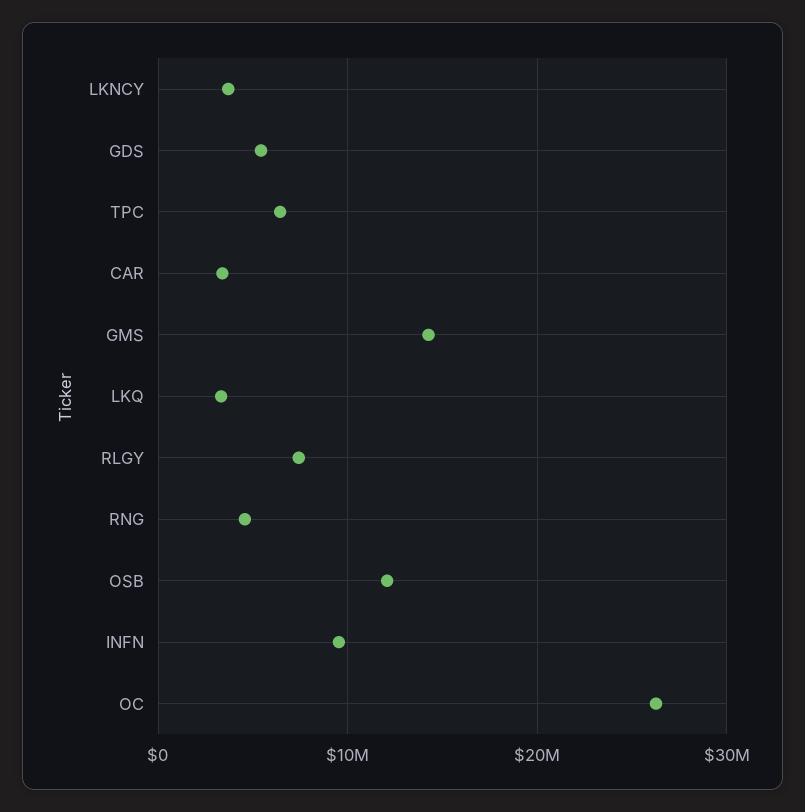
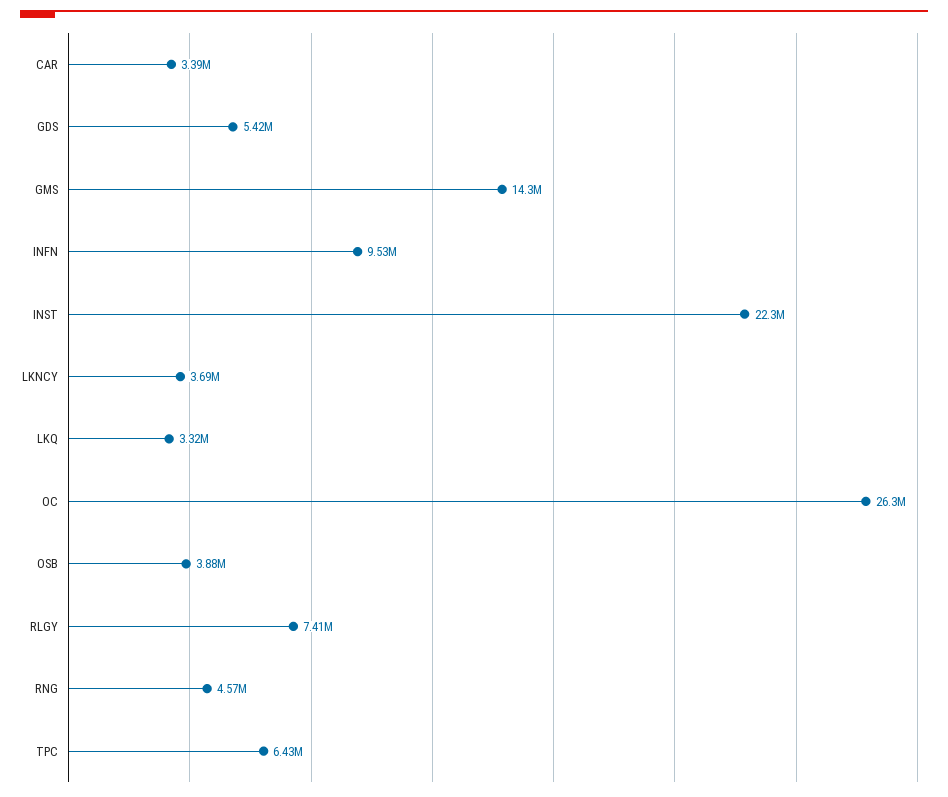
OSB: 12000000 -> 3880000
INST: none -> 22300000

